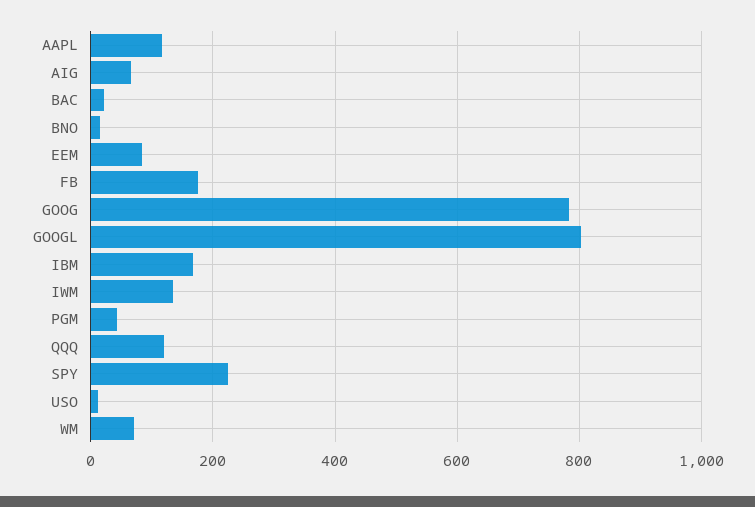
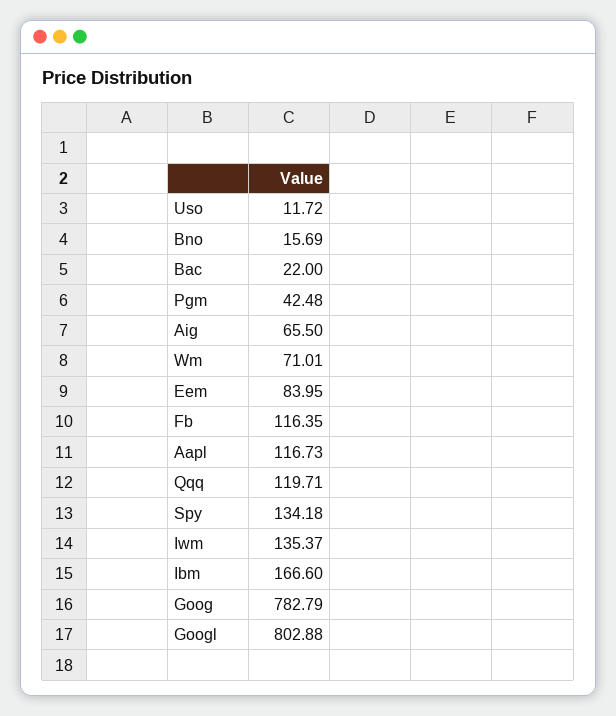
FB: 180 -> 116.35
SPY: 220 -> 134.18

